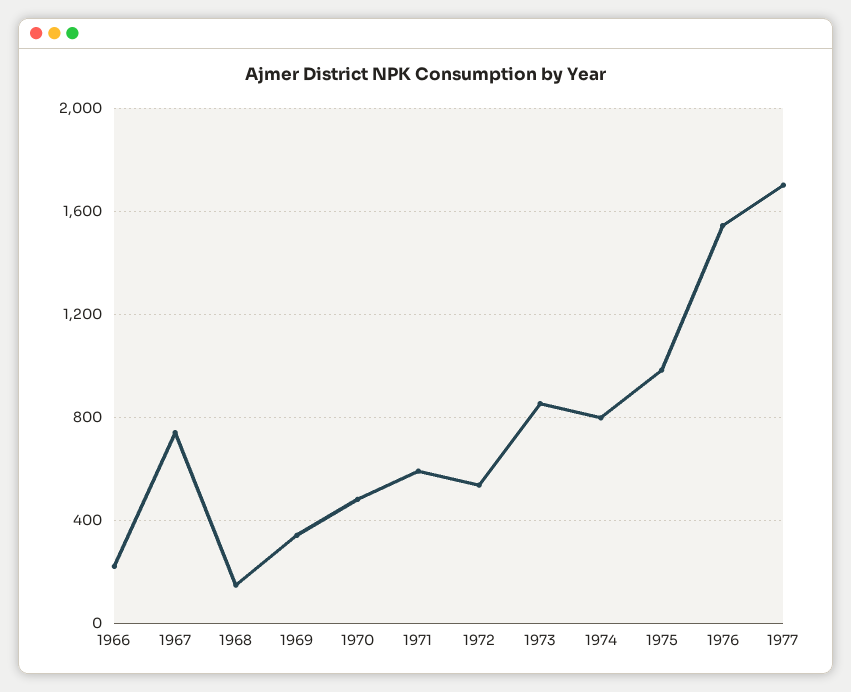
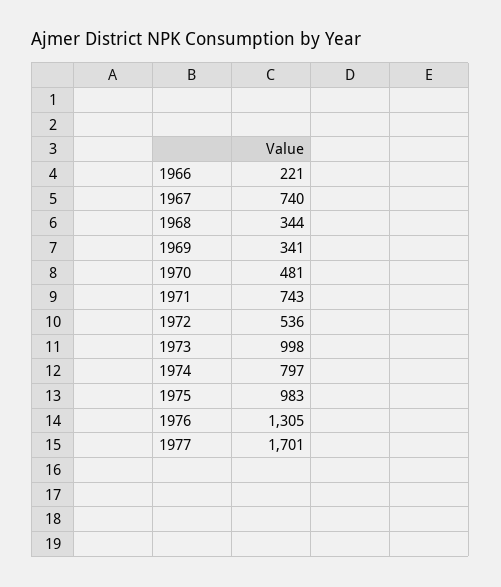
1968: 150 -> 344
1971: 600 -> 743
1973: 850 -> 998
1976: 1550 -> 1305

